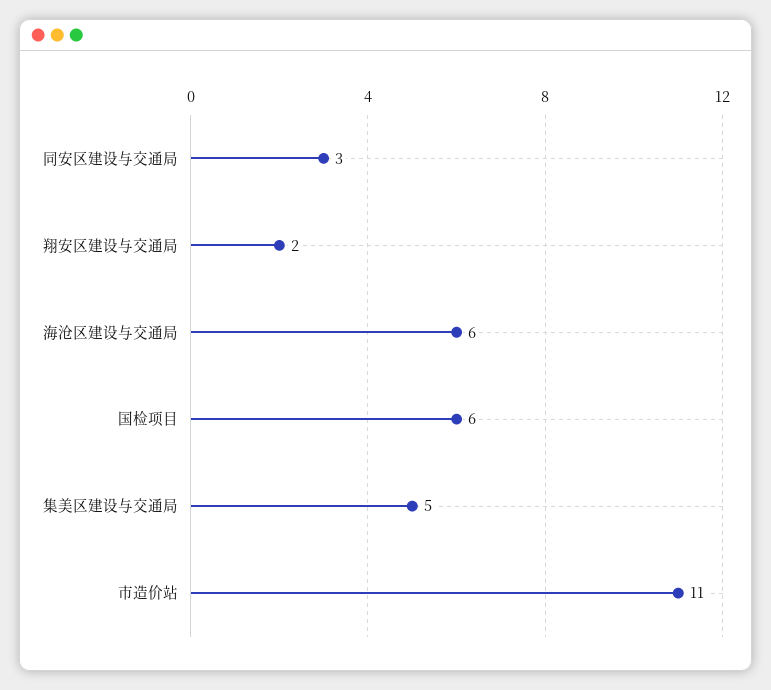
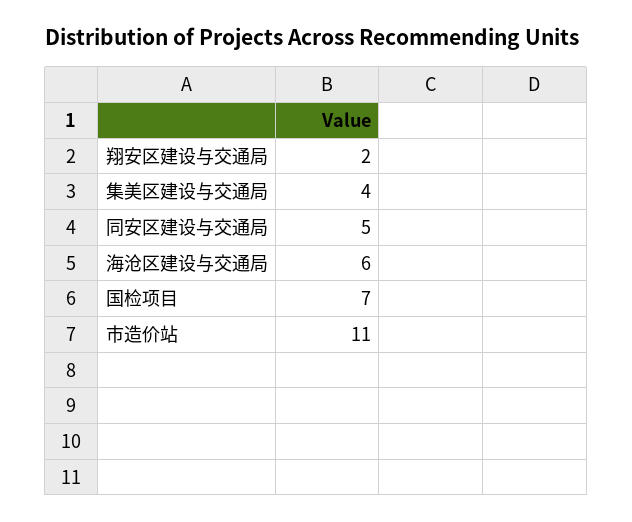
同安区建设与交通局: 3 -> 5
国检项目: 6 -> 7
集美区建设与交通局: 5 -> 4

